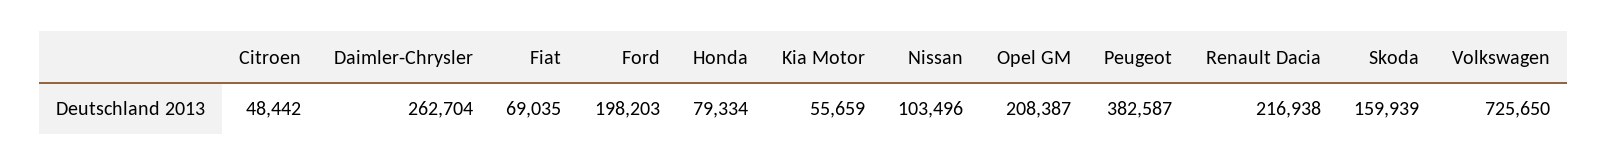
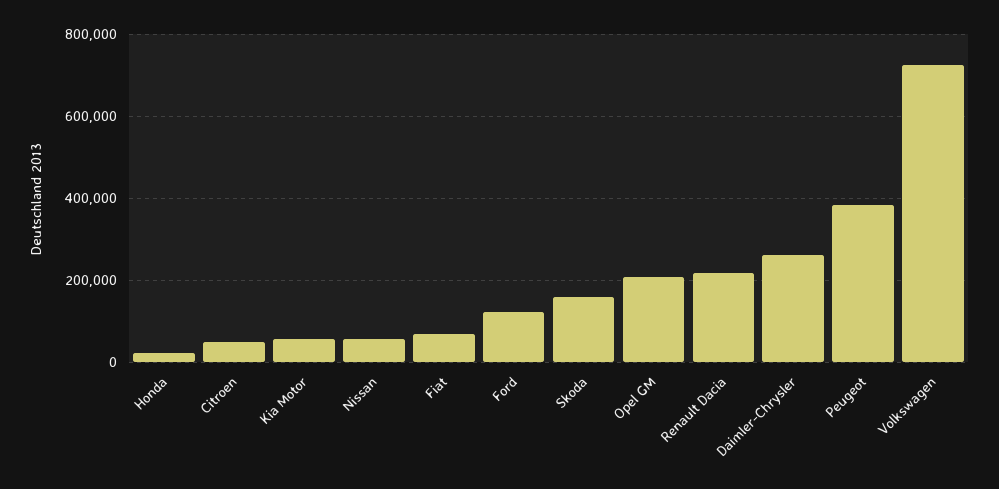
Ford: 198203 -> 120000
Honda: 79334 -> 20000
Nissan: 103496 -> 60000

